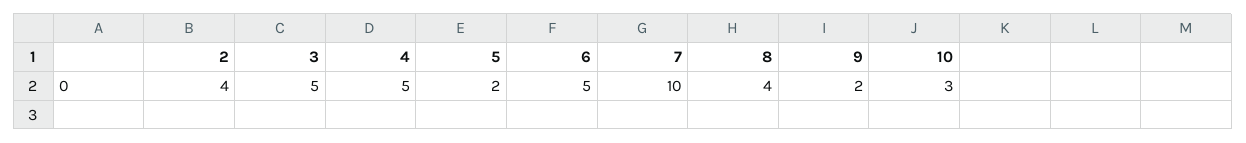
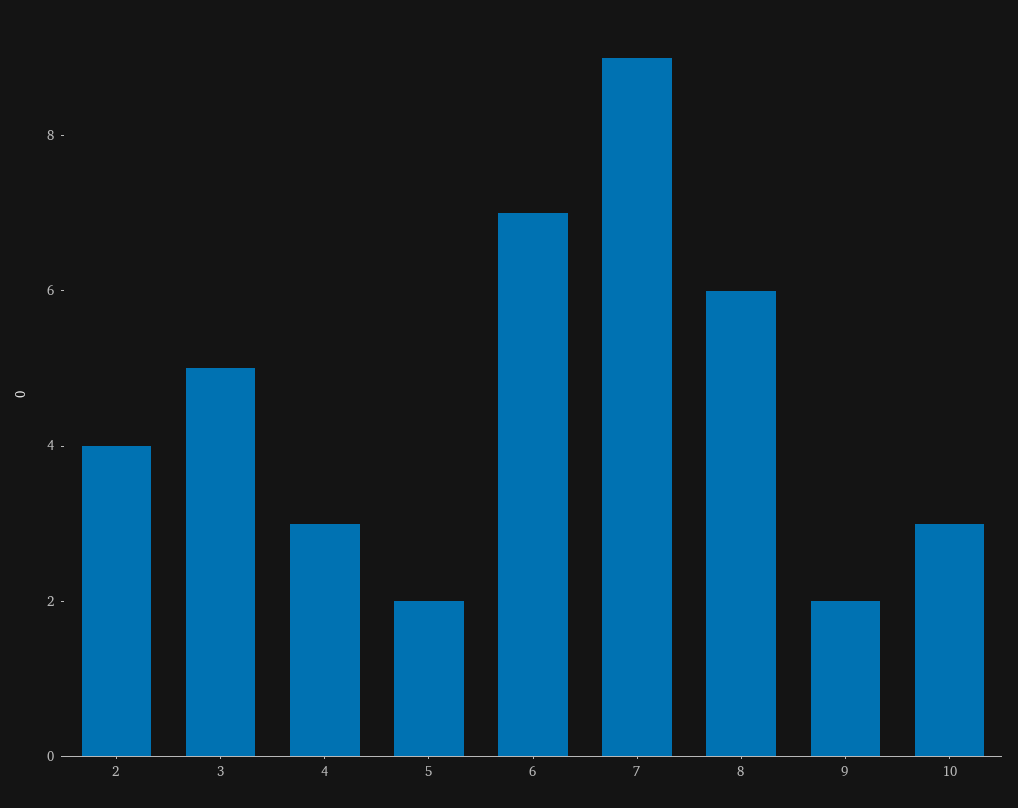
4: 5 -> 3
6: 5 -> 7
7: 10 -> 9
8: 4 -> 6

